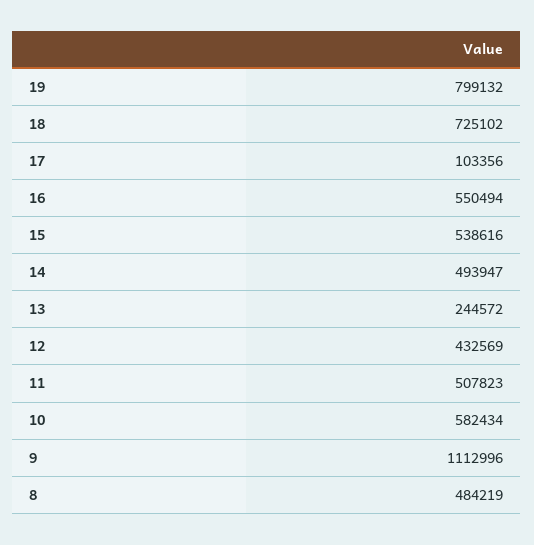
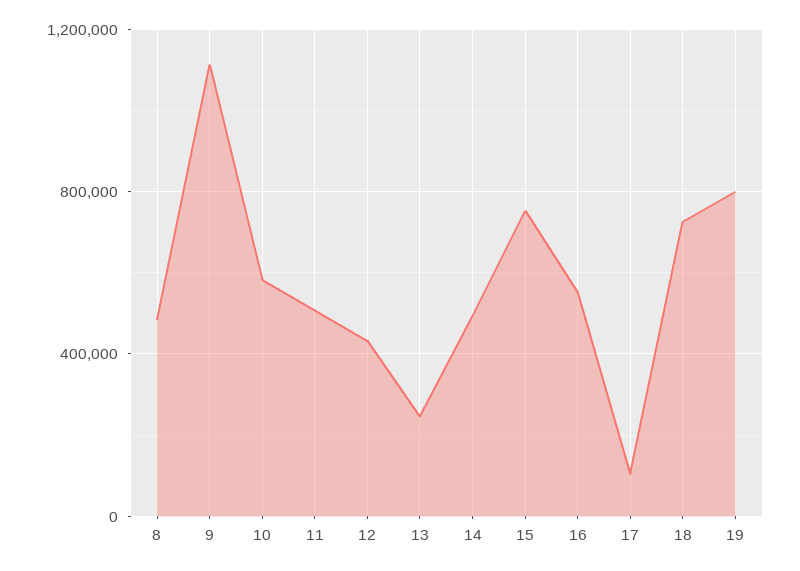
15: 538616 -> 750000

